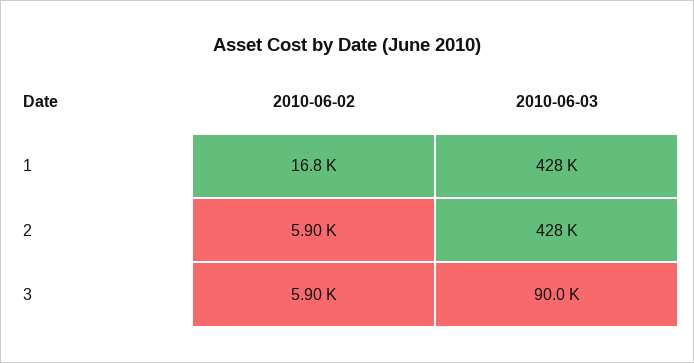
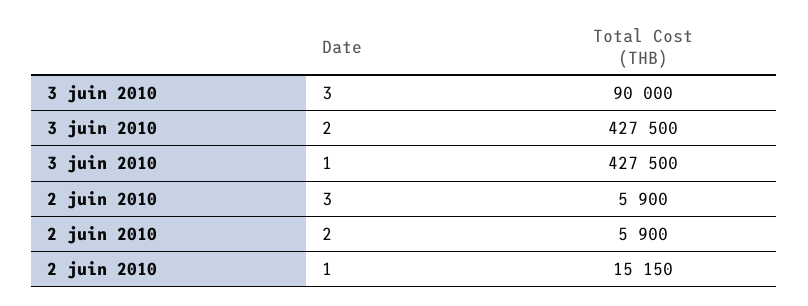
2010-06-02, 1: 16800 -> 15150

